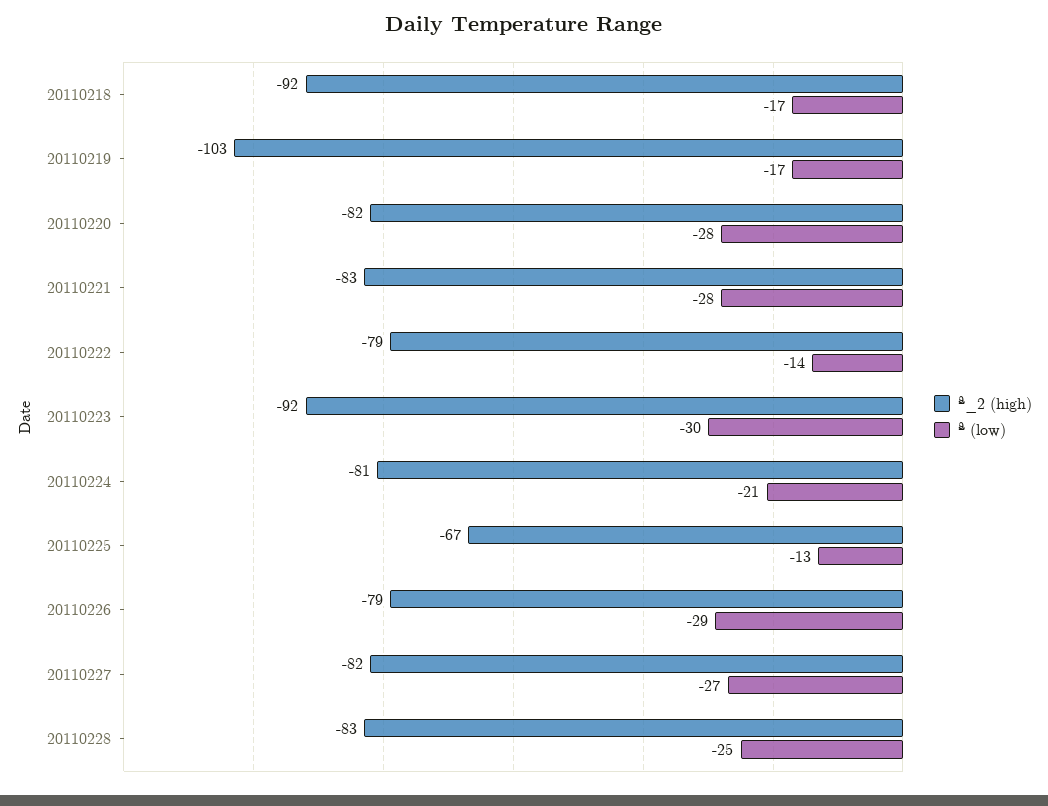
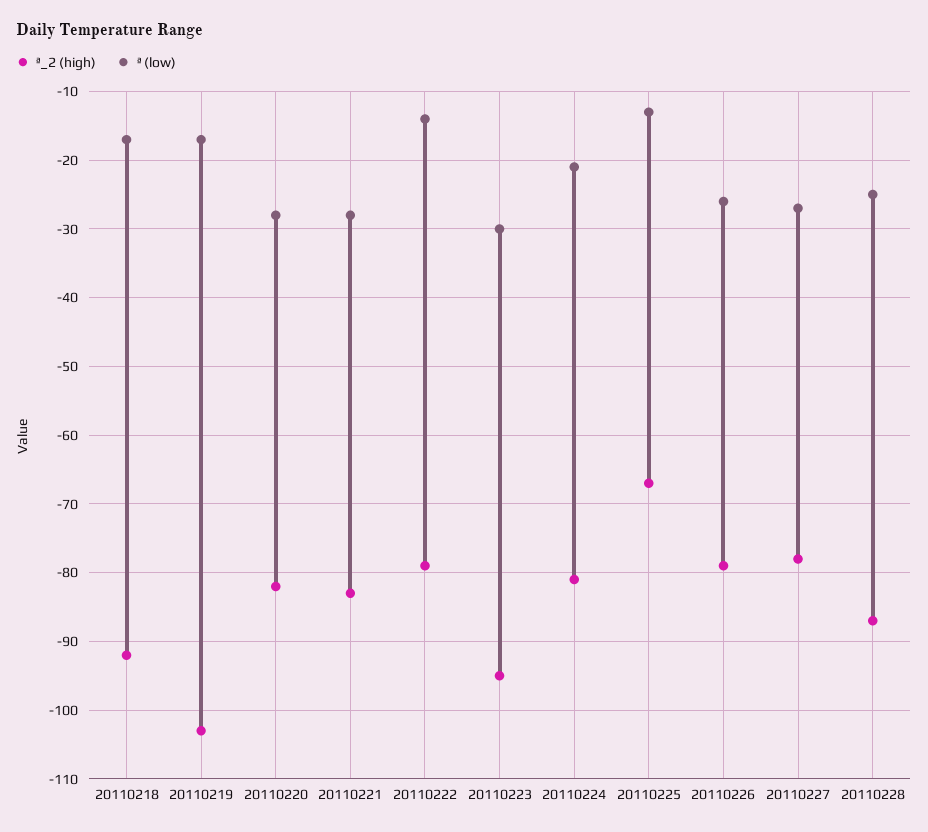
ª_2 (high), 20110223: -92 -> -95
ª (low), 20110226: -29 -> -26
ª_2 (high), 20110227: -82 -> -78
ª_2 (high), 20110228: -83 -> -87

